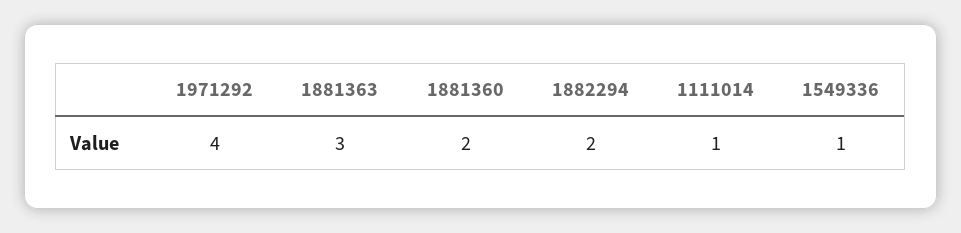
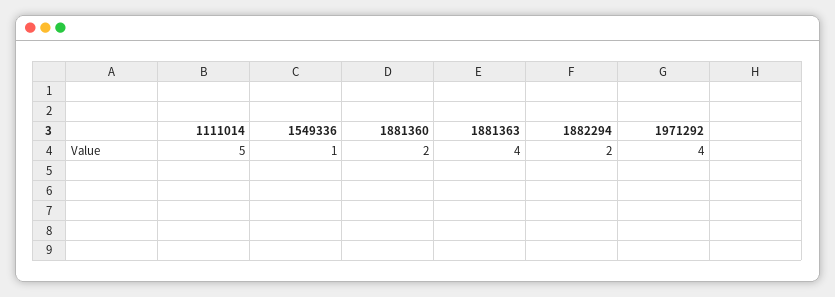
1881363: 3 -> 4
1111014: 1 -> 5

